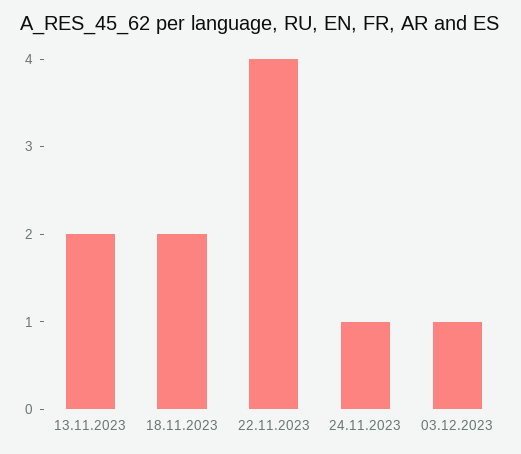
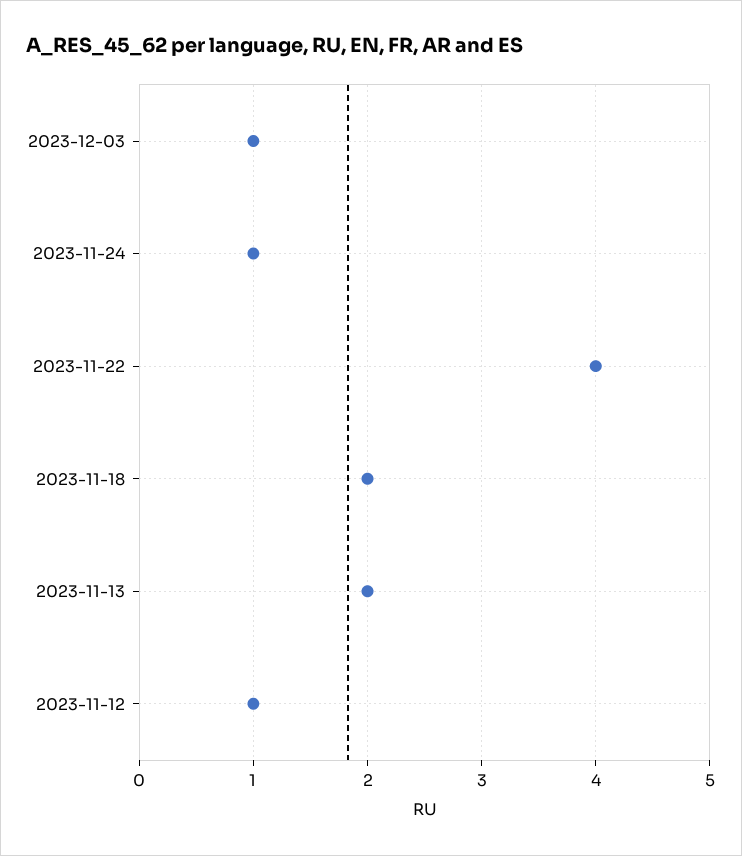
2023-11-12: none -> 1

